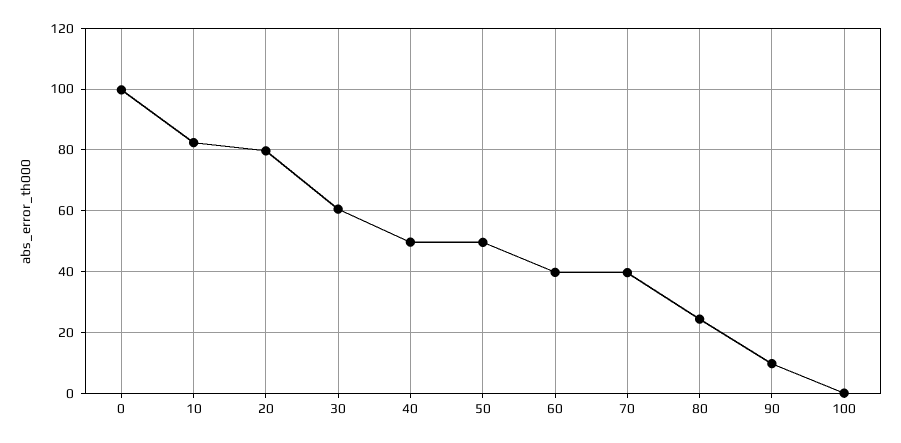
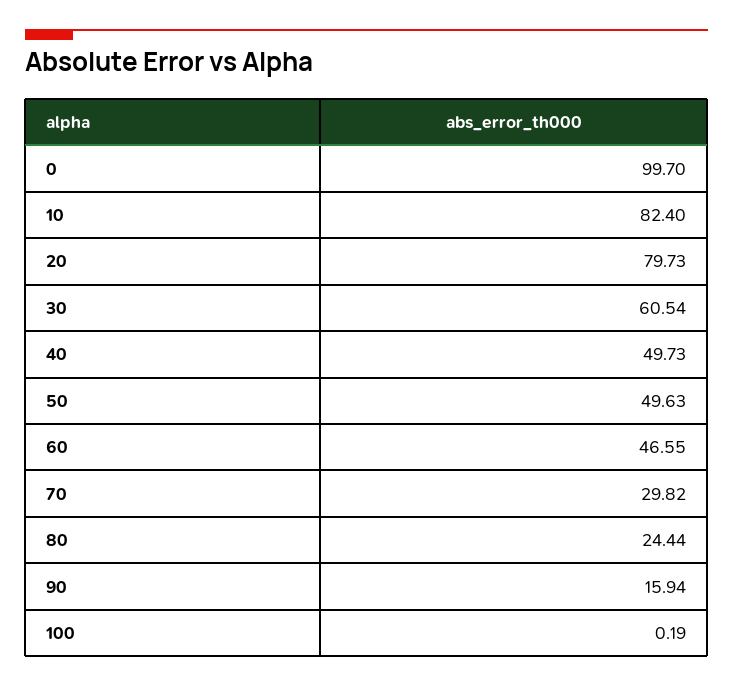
60: 40 -> 46.55
70: 40 -> 29.82
90: 10 -> 15.94

